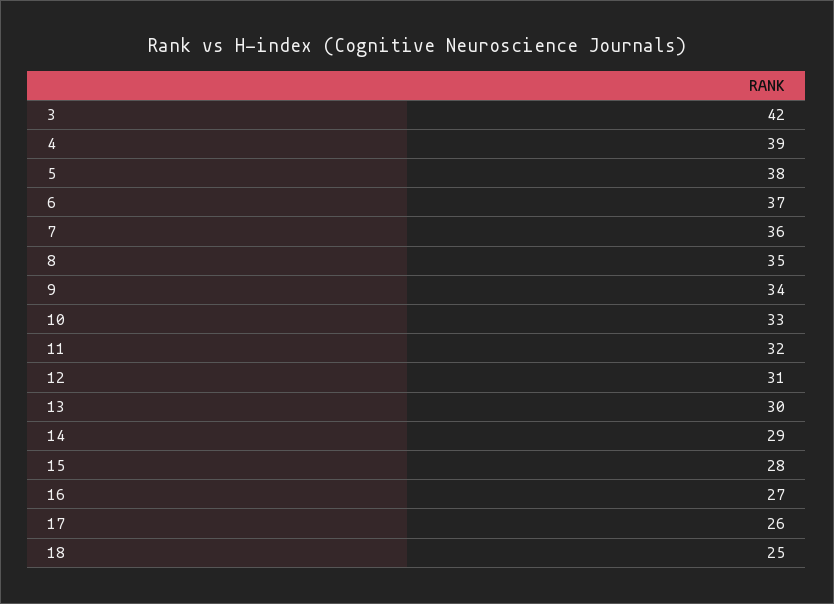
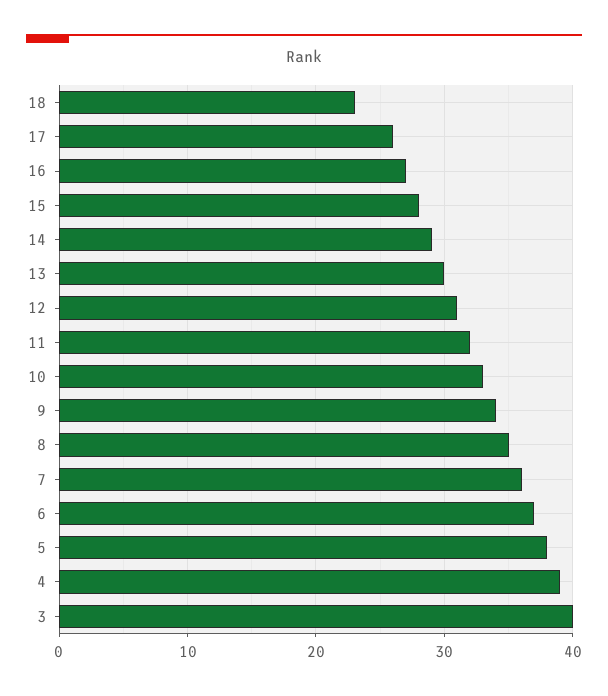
3: 42 -> 40
18: 25 -> 23

